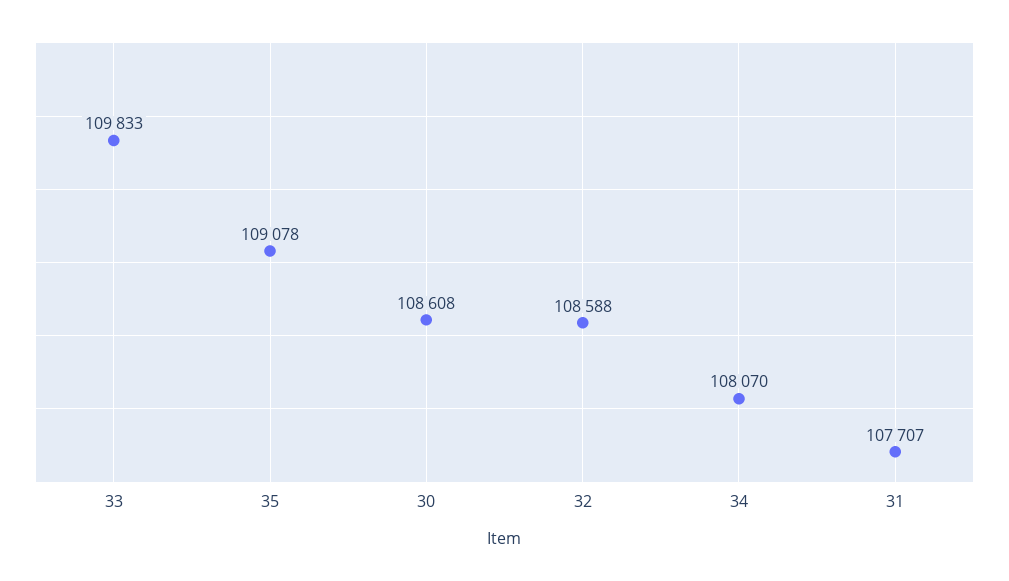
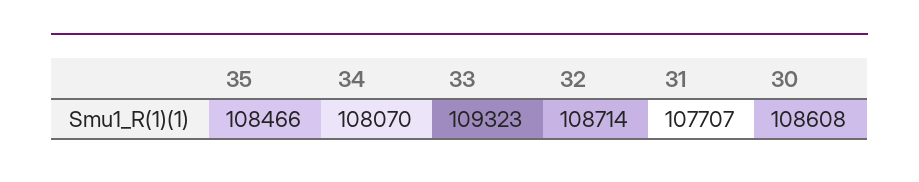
33: 109833 -> 109323
35: 109078 -> 108466
32: 108588 -> 108714

